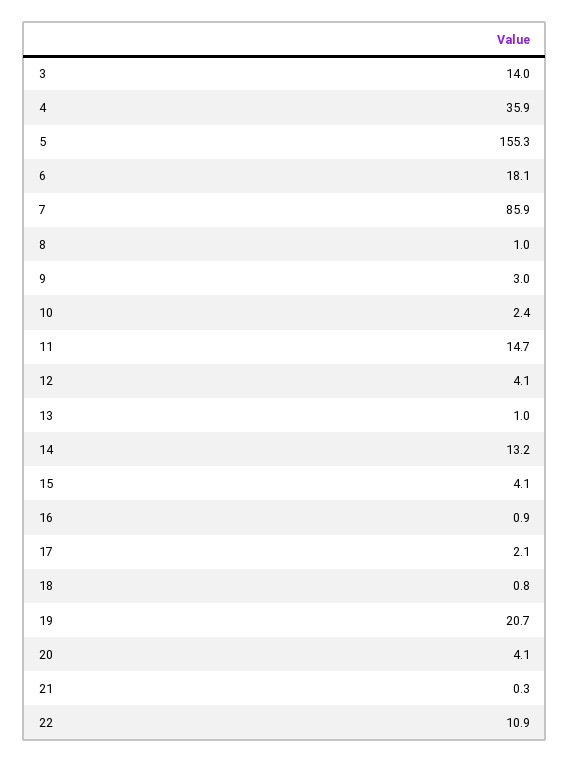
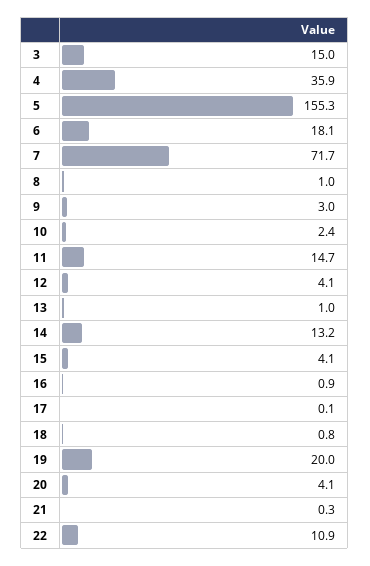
3: 14 -> 15
7: 85.9 -> 71.7
17: 2.1 -> 0.1
19: 20.7 -> 20

